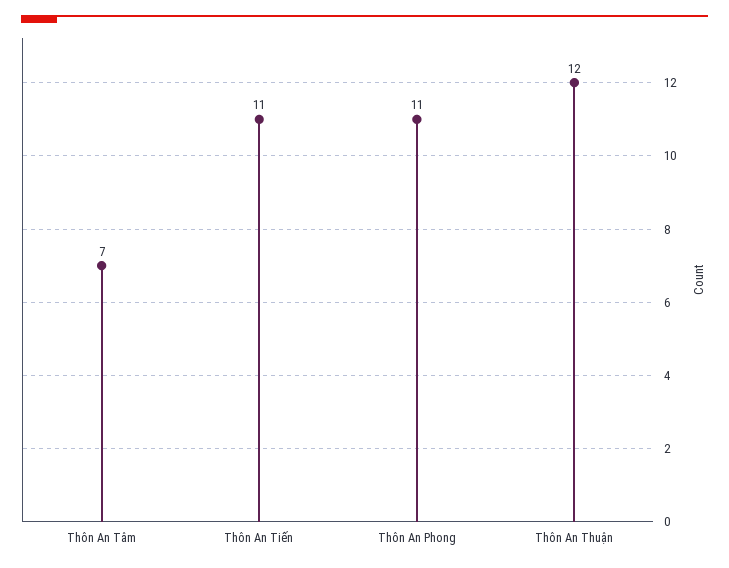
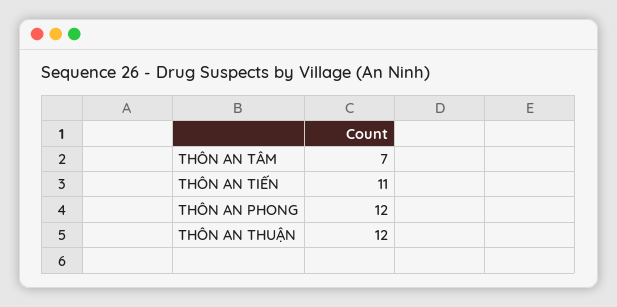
Thôn An Phong: 11 -> 12

